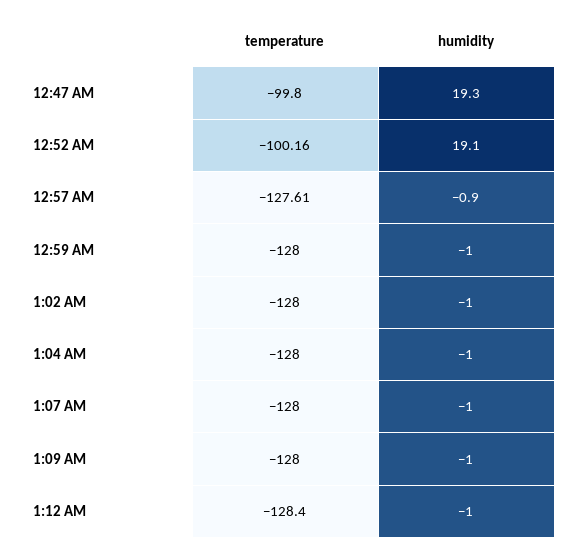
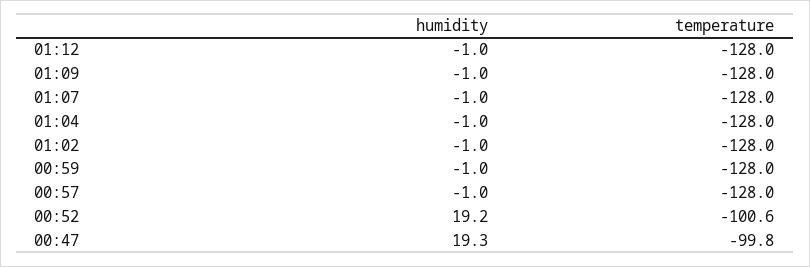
temperature, 12:52 AM: -100.16 -> -100.6
humidity, 12:52 AM: 19.1 -> 19.2
temperature, 12:57 AM: -127.61 -> -128
humidity, 12:57 AM: -0.9 -> -1
temperature, 1:12 AM: -128.4 -> -128

